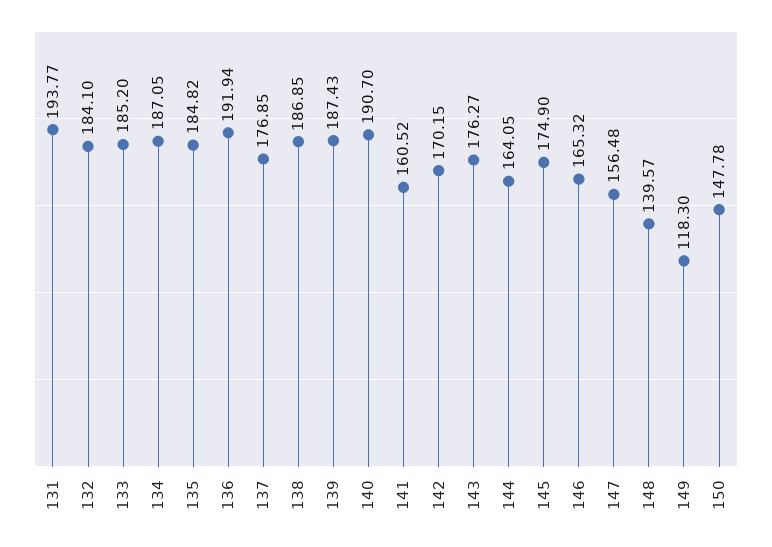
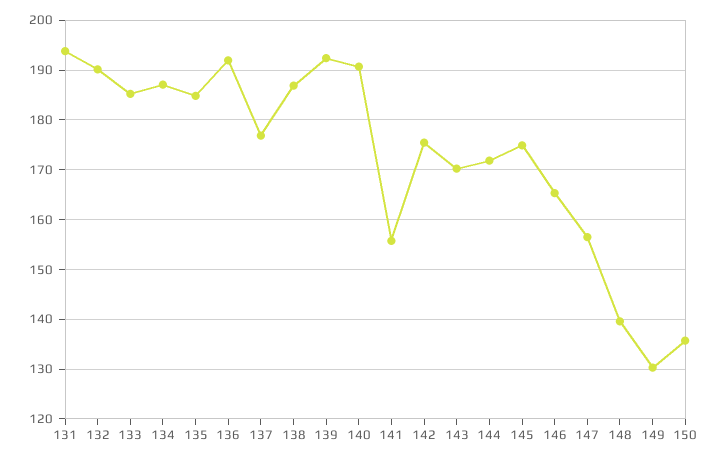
132: 184.1 -> 190
139: 187.43 -> 192
141: 160.52 -> 156
142: 170.15 -> 176
143: 176.27 -> 170
144: 164.05 -> 172
149: 118.3 -> 130
150: 147.78 -> 136

